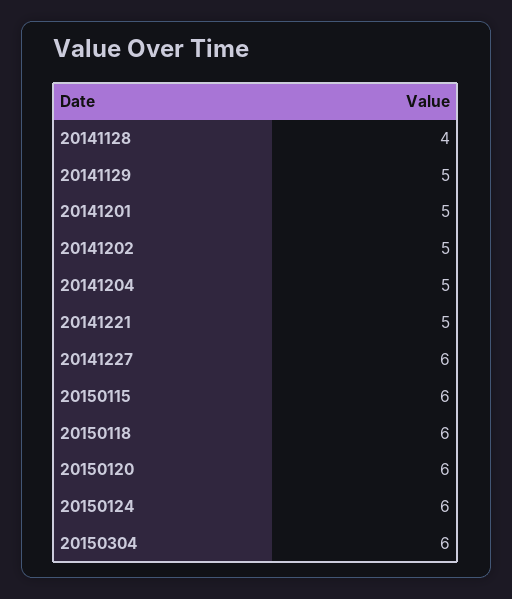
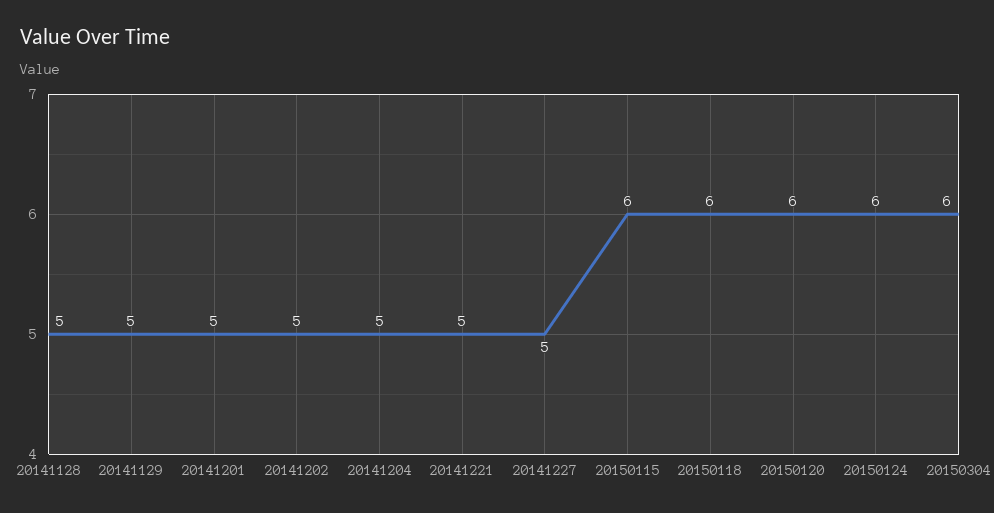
20141128: 4 -> 5
20141227: 6 -> 5

